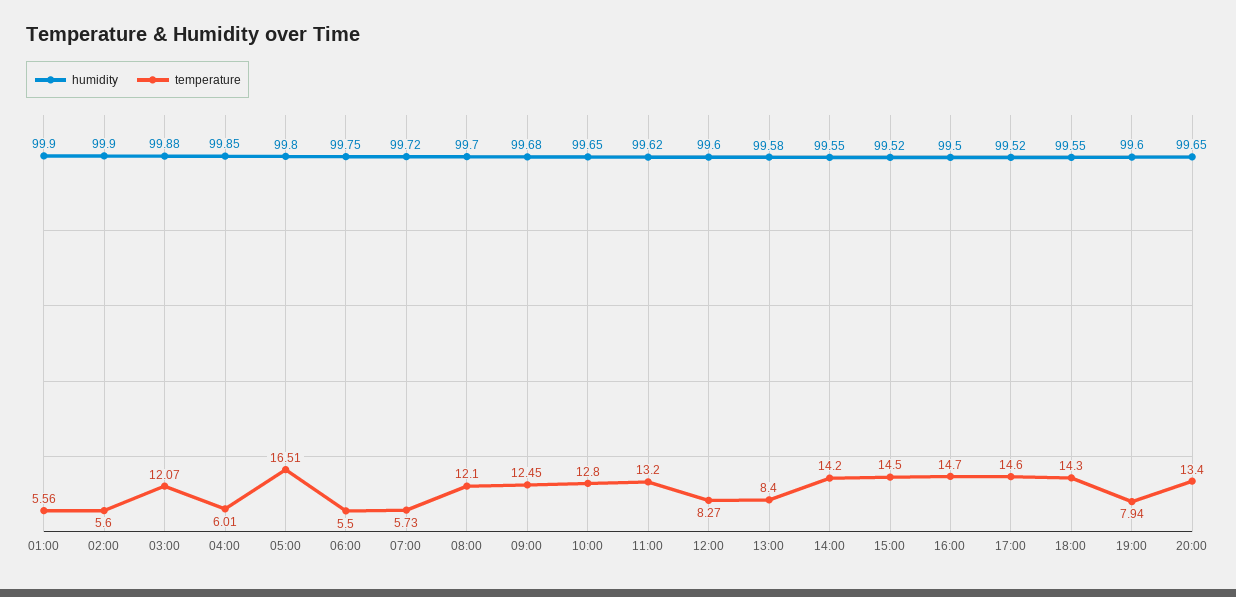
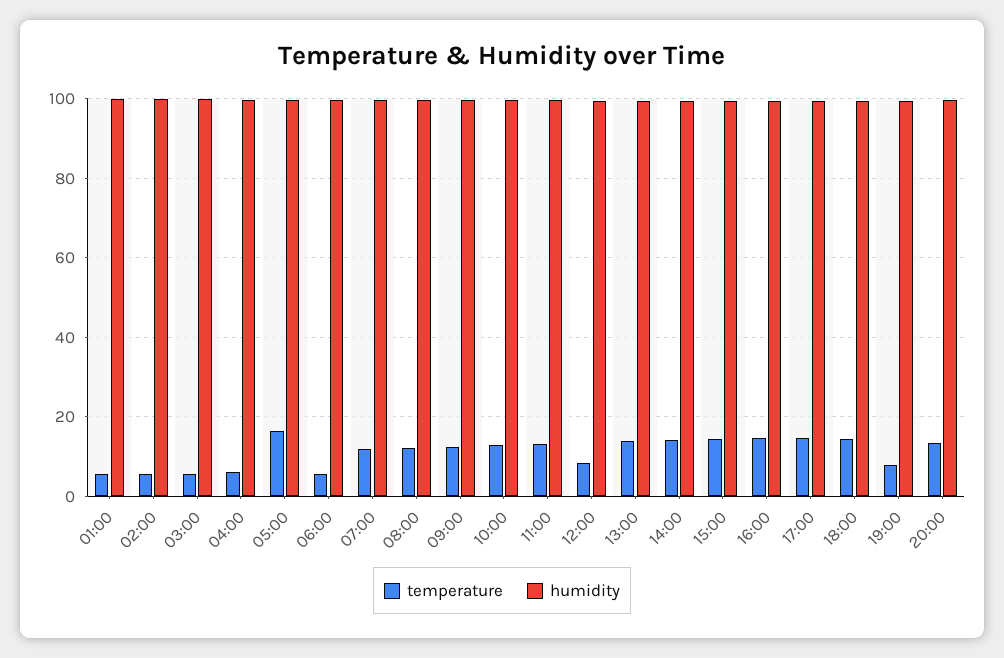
temperature, 03:00: 12.07 -> 6
temperature, 07:00: 5.73 -> 12
temperature, 13:00: 8.4 -> 14

